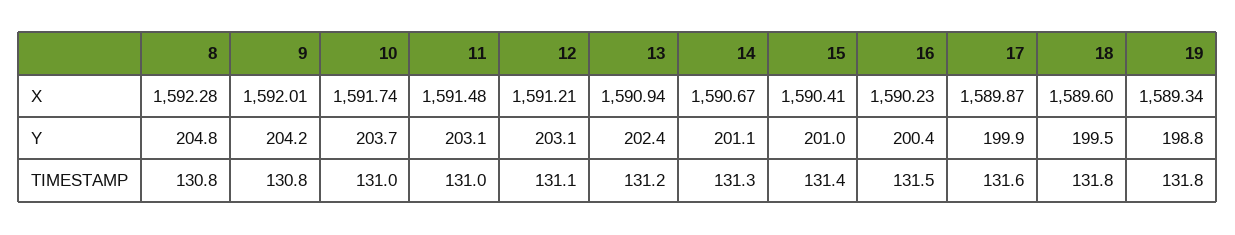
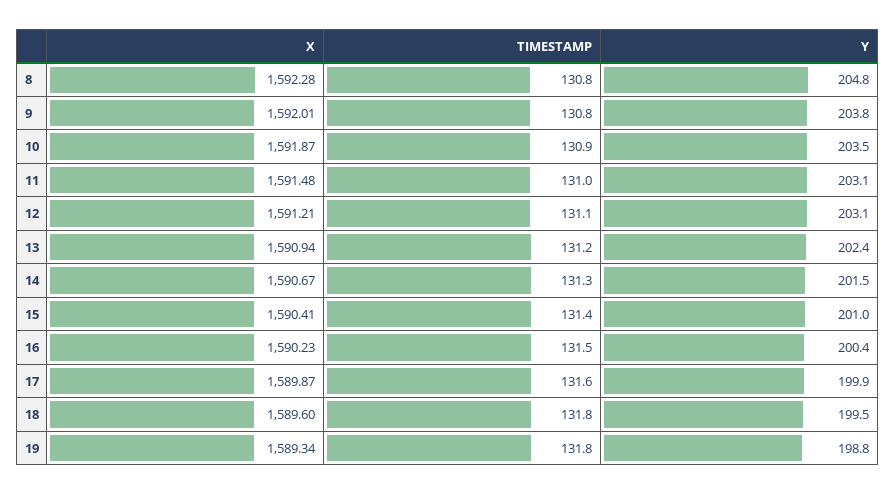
10, X: 1591.74 -> 1591.87
9, Y: 204.2 -> 203.8
10, Y: 203.7 -> 203.5
14, Y: 201.1 -> 201.5
10, TIMESTAMP: 131 -> 130.9

